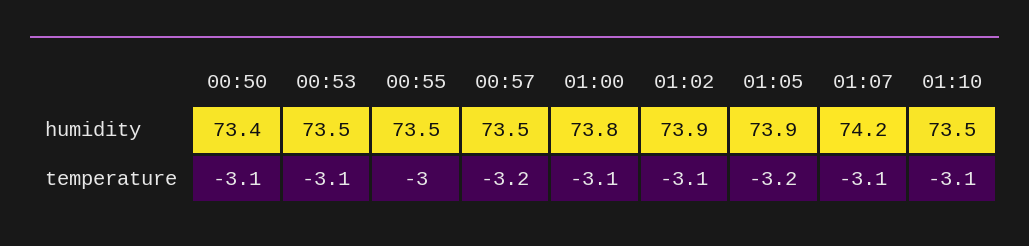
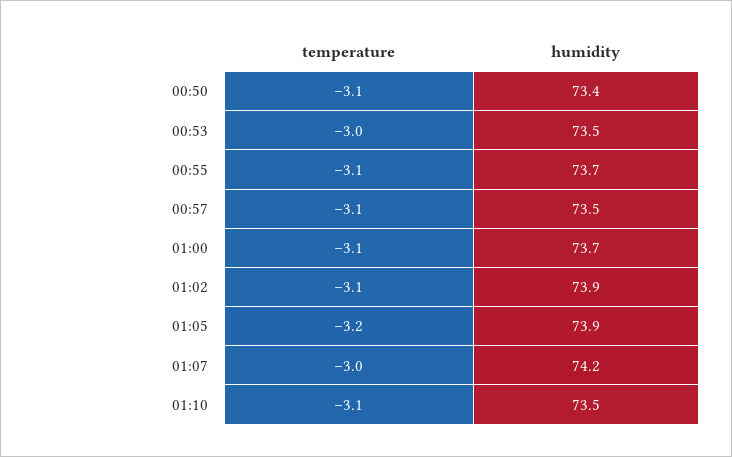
00:55, humidity: 73.5 -> 73.7
01:00, humidity: 73.8 -> 73.7
00:53, temperature: -3.1 -> -3
00:55, temperature: -3 -> -3.1
00:57, temperature: -3.2 -> -3.1
01:07, temperature: -3.1 -> -3

